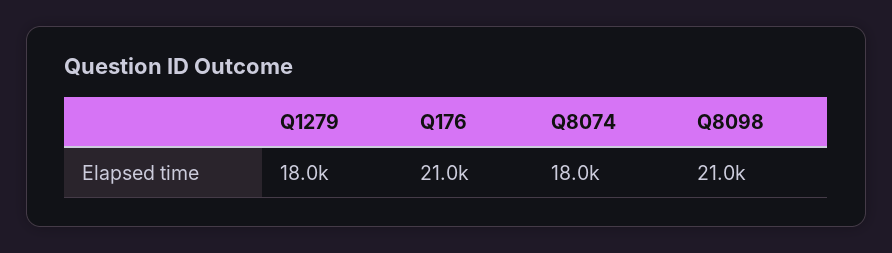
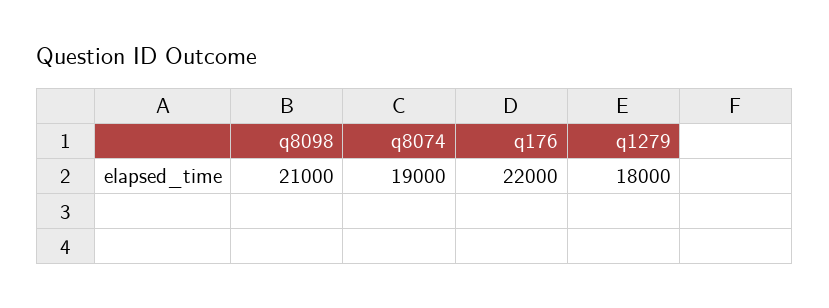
Q176: 21000 -> 22000
Q8074: 18000 -> 19000

